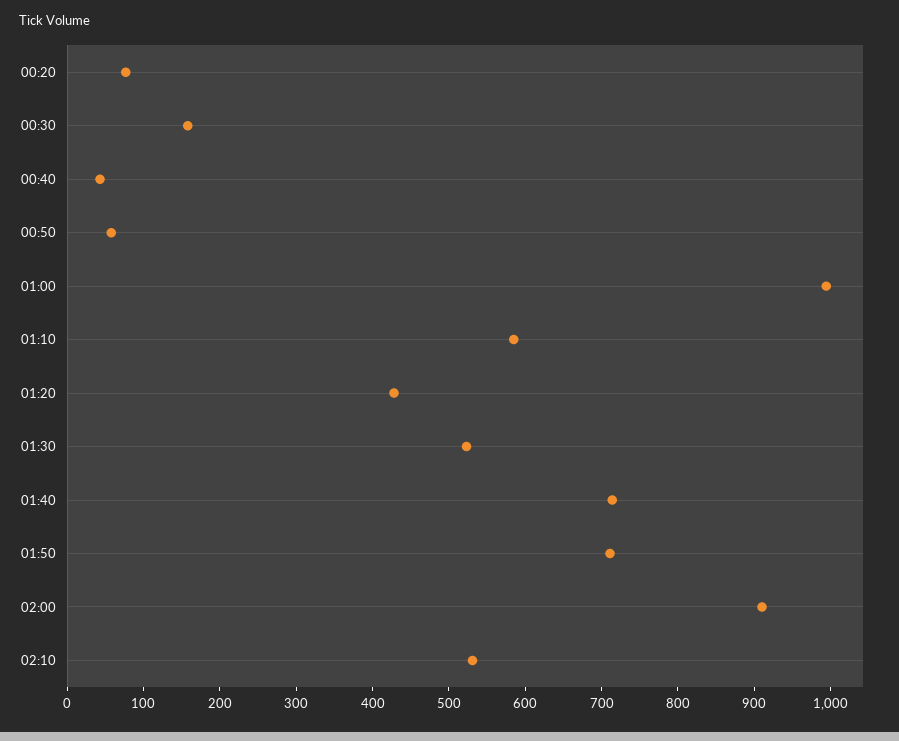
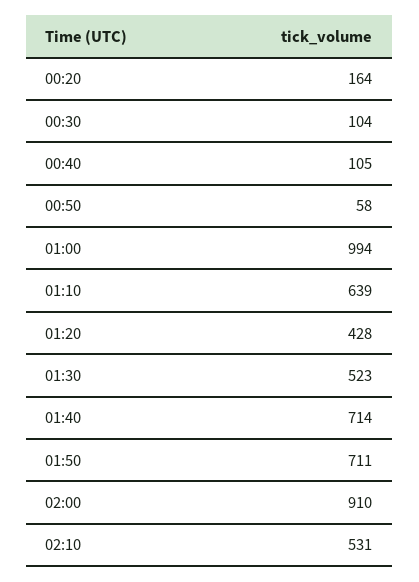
00:20: 80 -> 164
00:30: 160 -> 104
00:40: 40 -> 105
01:10: 580 -> 639

